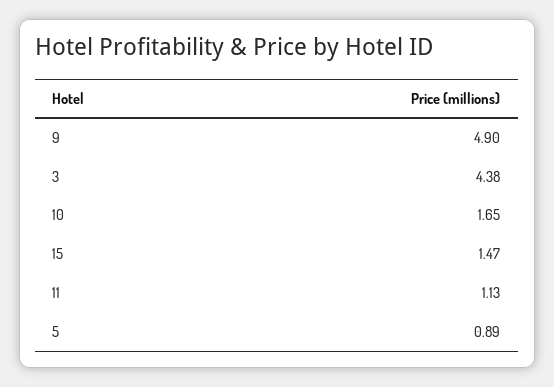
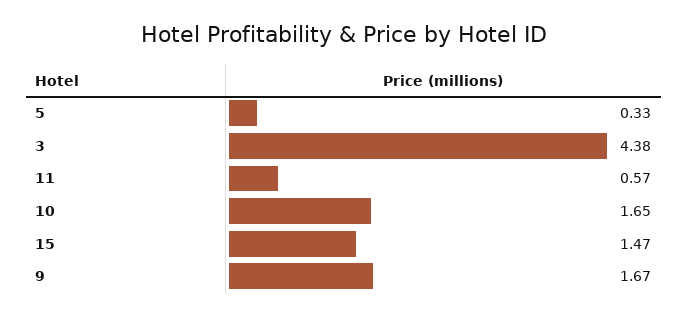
9: 4.9 -> 1.67
11: 1.13 -> 0.57
5: 0.89 -> 0.33

